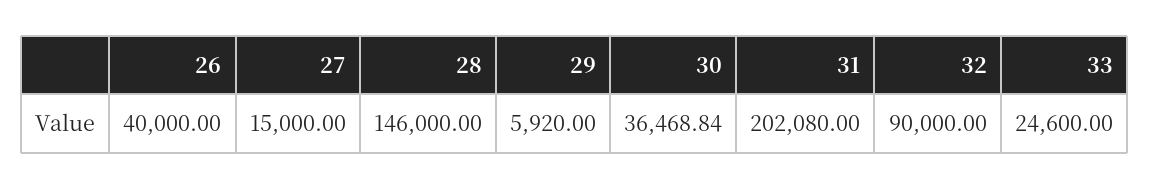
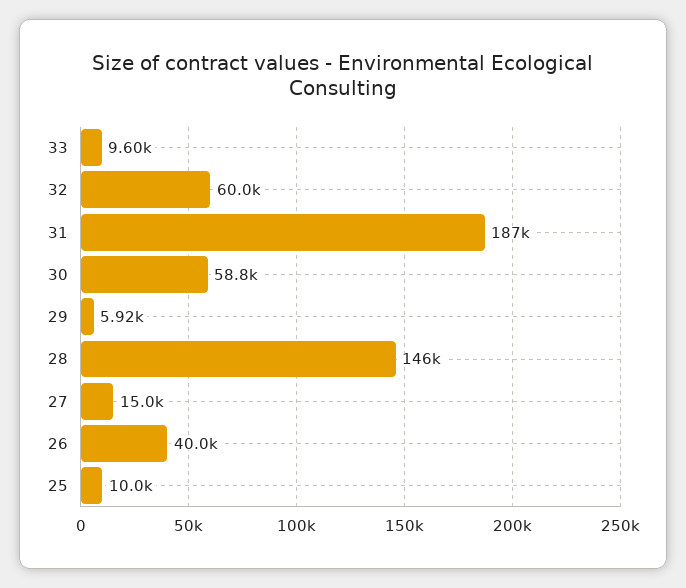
30: 36468.84 -> 58800
31: 202080 -> 187000
32: 90000 -> 60000
33: 24600 -> 9600
25: none -> 10000

